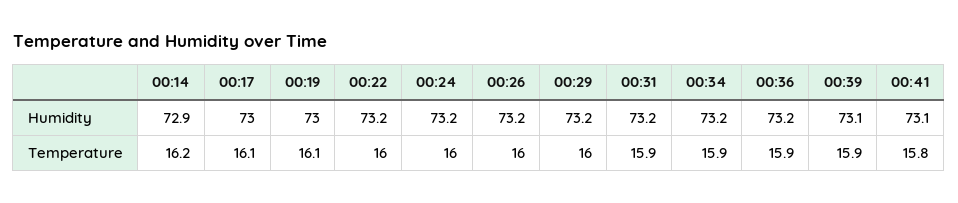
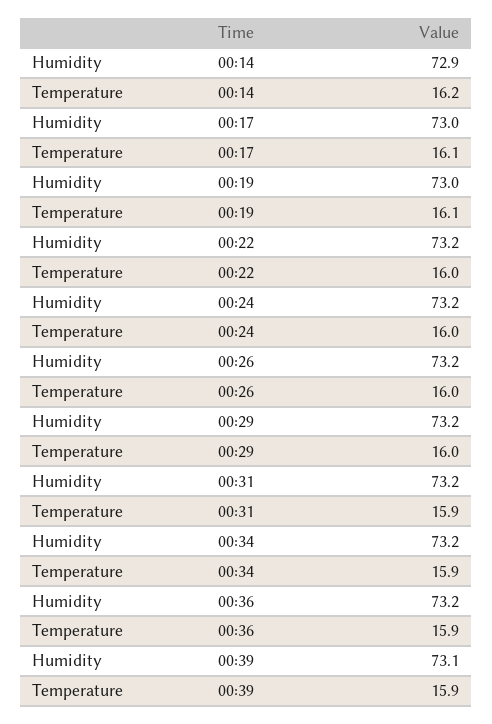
00:41, Humidity: 73.1 -> none
00:41, Temperature: 15.8 -> none

